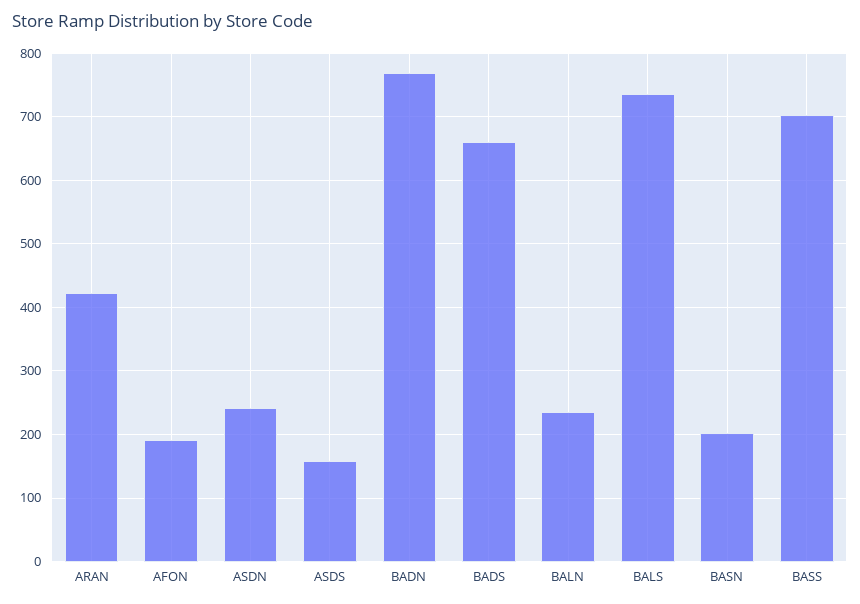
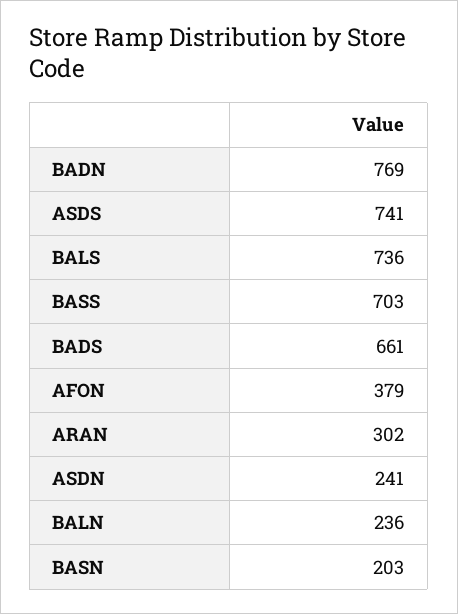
ARAN: 420 -> 302
AFON: 190 -> 379
ASDS: 160 -> 741

